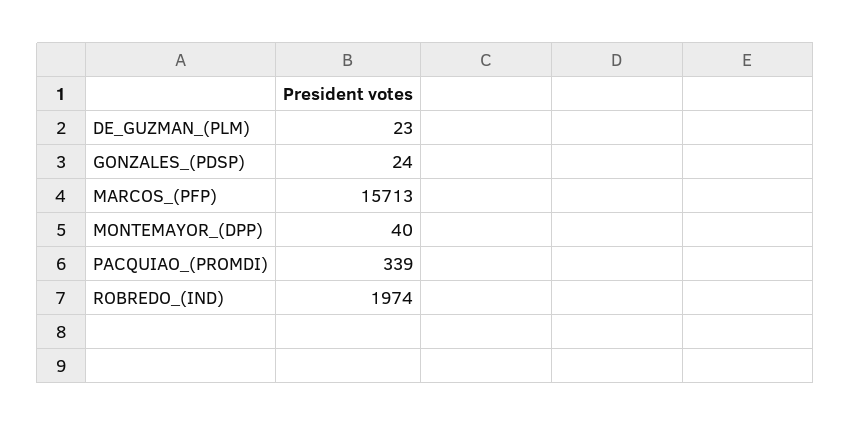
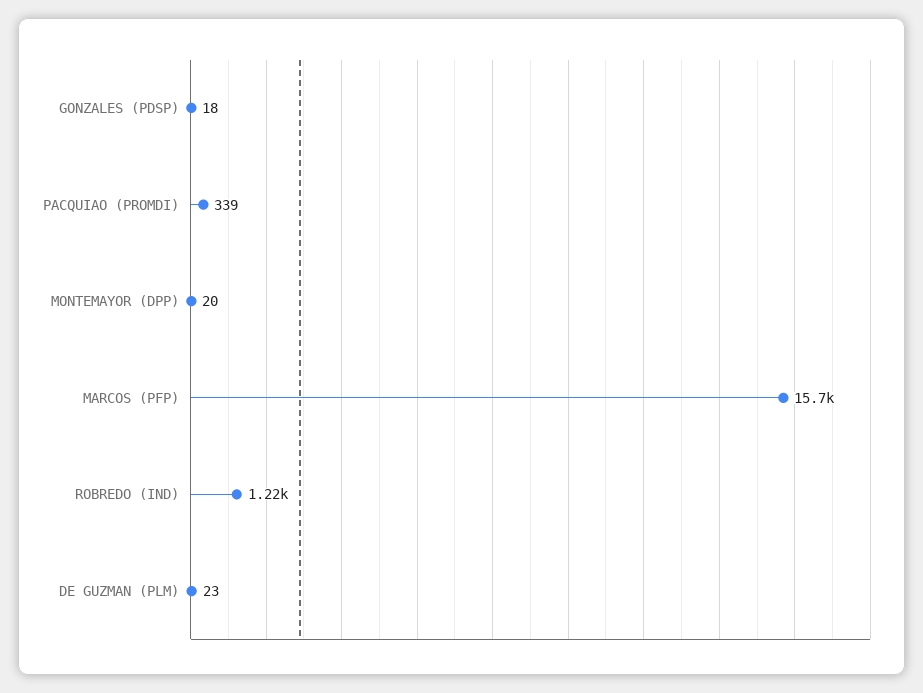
GONZALES_(PDSP): 24 -> 18
MONTEMAYOR_(DPP): 40 -> 20
ROBREDO_(IND): 1974 -> 1220

